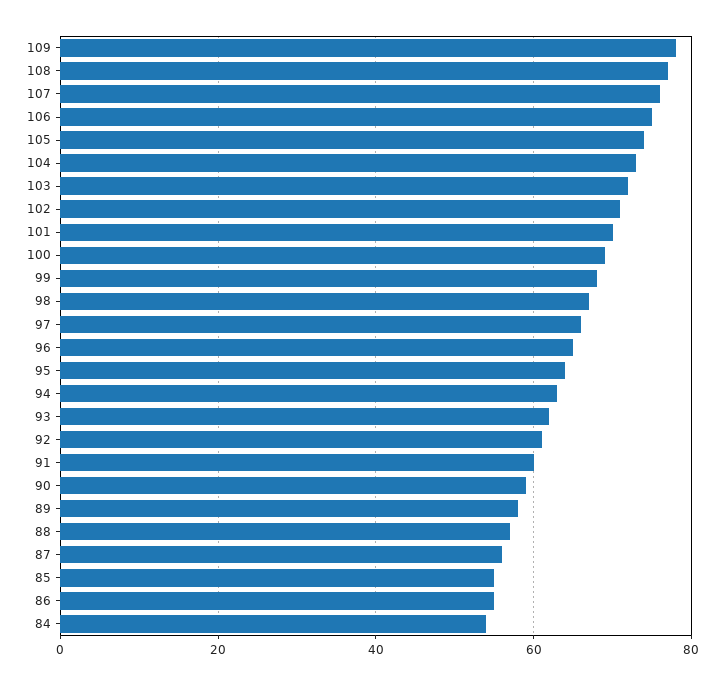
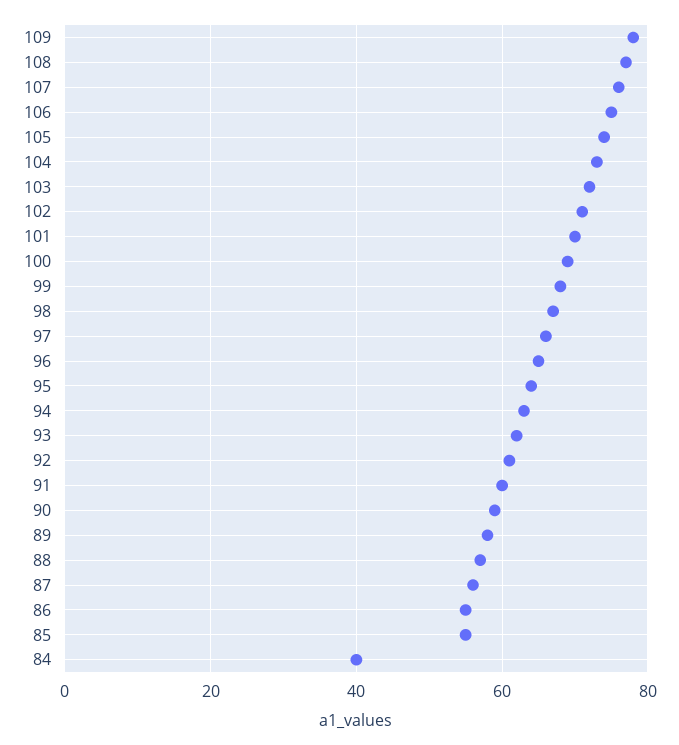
84: 55 -> 40

